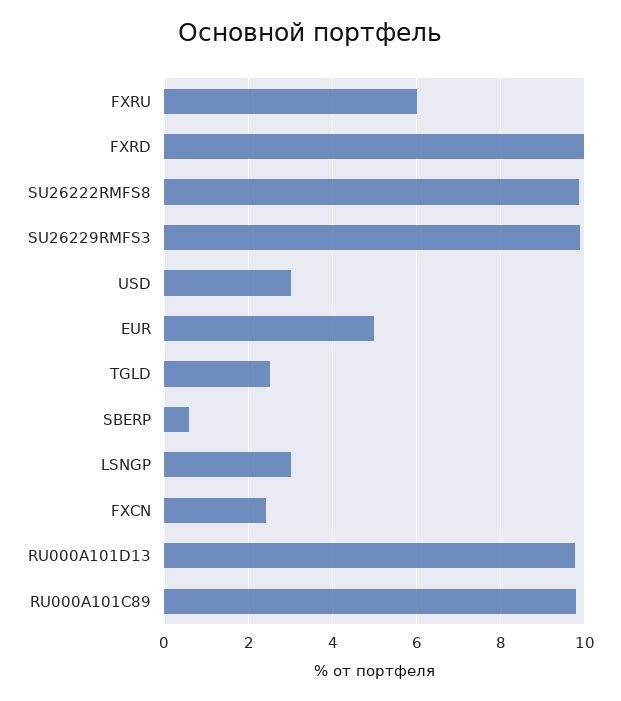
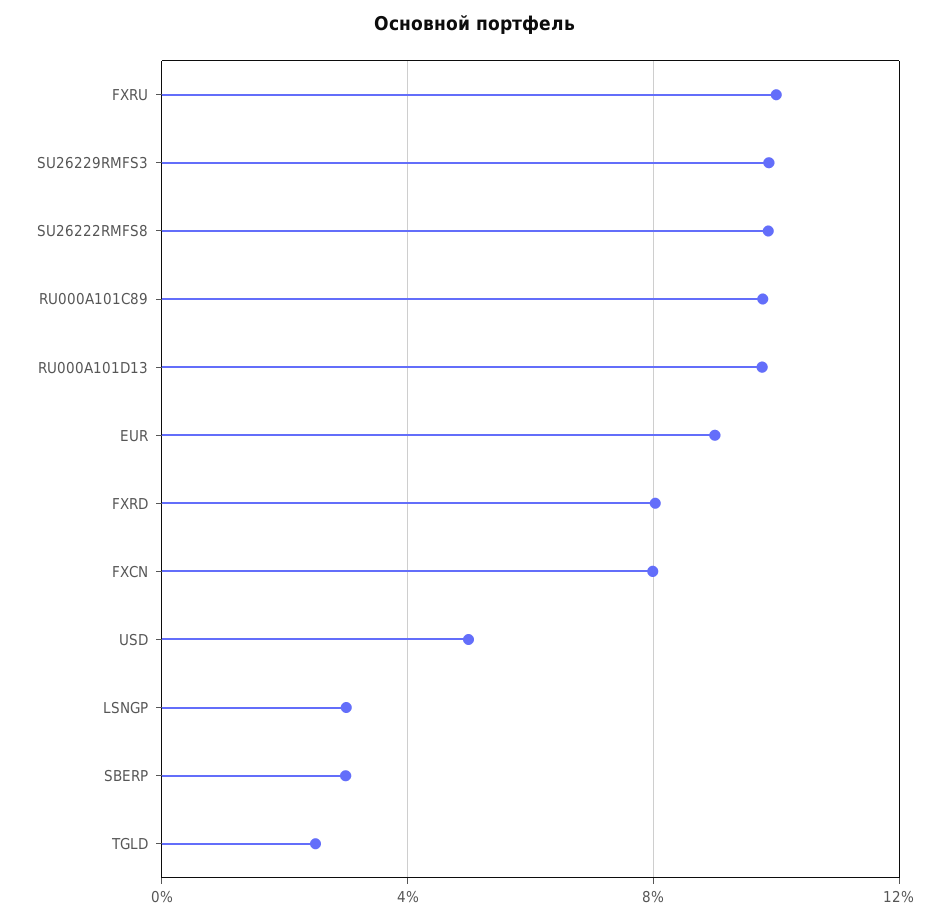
FXRU: 6 -> 10
FXRD: 10 -> 8
USD: 3 -> 5
EUR: 5 -> 9
SBERP: 0.6 -> 3
FXCN: 2.4 -> 8

